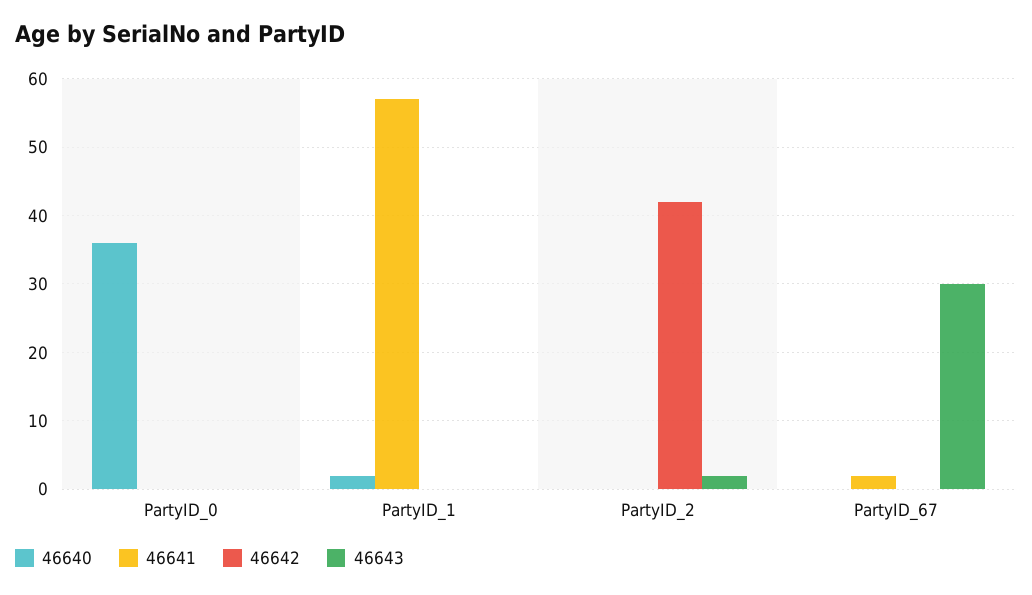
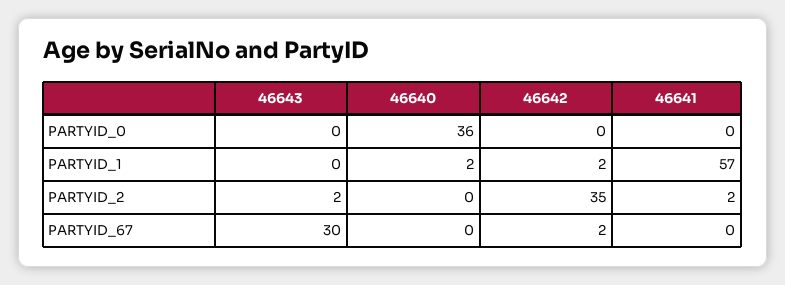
46642, PartyID_1: 0 -> 2
46641, PartyID_2: 0 -> 2
46642, PartyID_2: 42 -> 35
46641, PartyID_67: 2 -> 0
46642, PartyID_67: 0 -> 2

